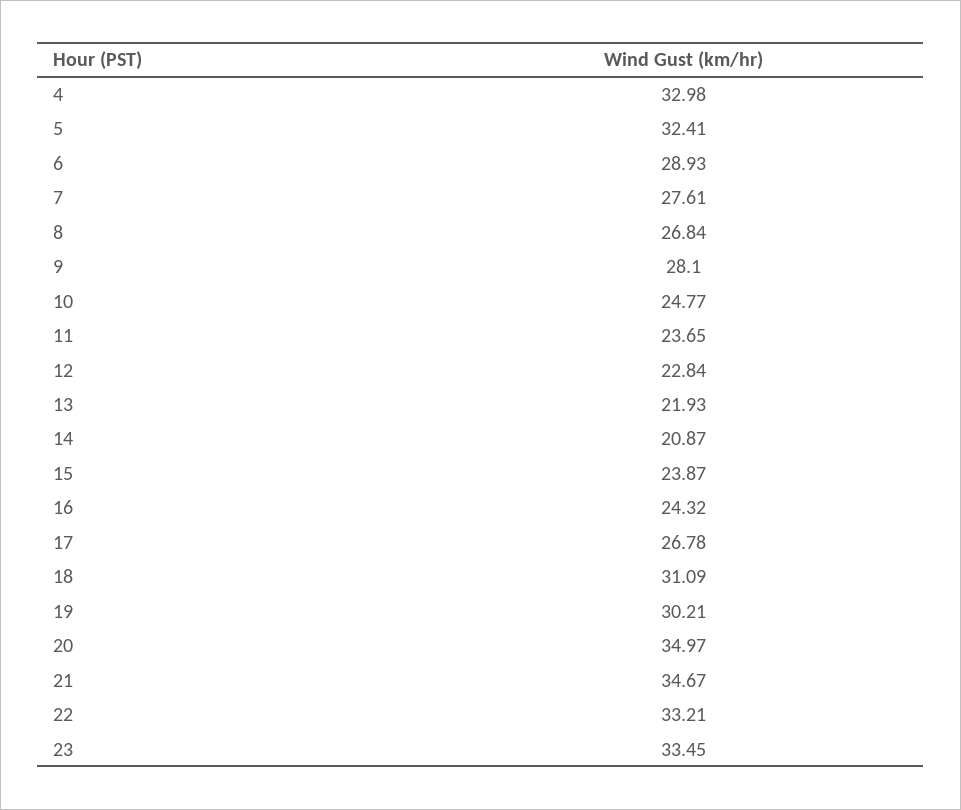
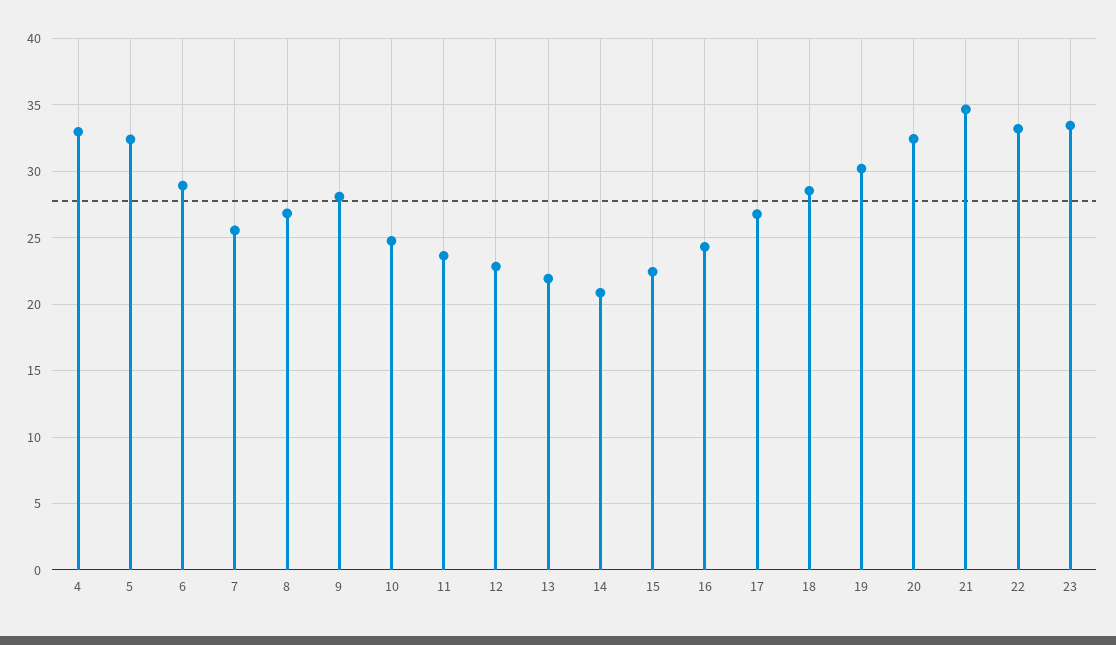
7: 27.61 -> 25.5
15: 23.87 -> 22.5
18: 31.09 -> 28.5
20: 34.97 -> 32.5

